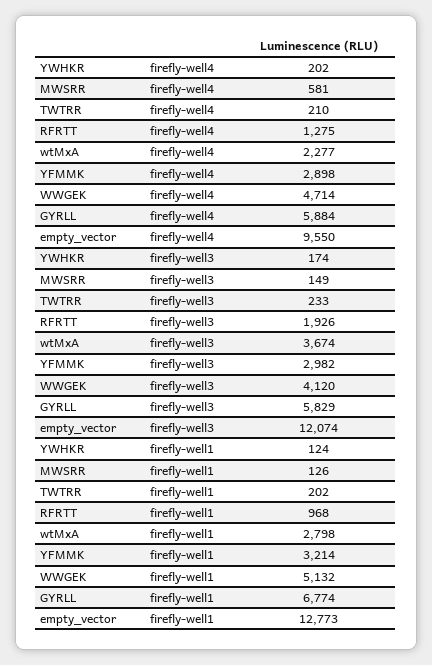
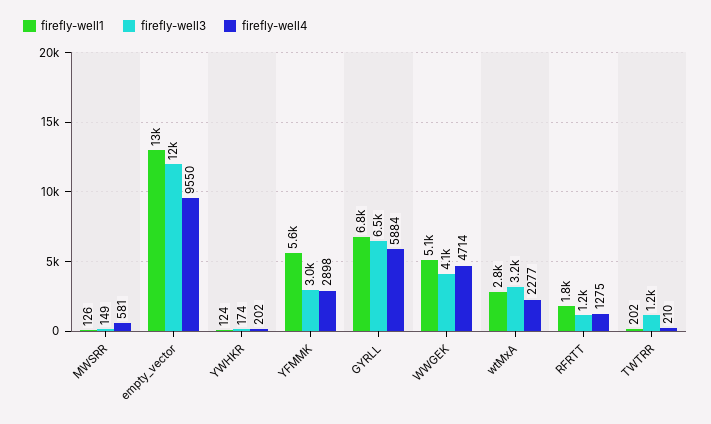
firefly-well3, TWTRR: 233 -> 1200
firefly-well3, RFRTT: 1926 -> 1200
firefly-well3, wtMxA: 3674 -> 3200
firefly-well3, GYRLL: 5829 -> 6500
firefly-well1, RFRTT: 968 -> 1800
firefly-well1, YFMMK: 3214 -> 5600

